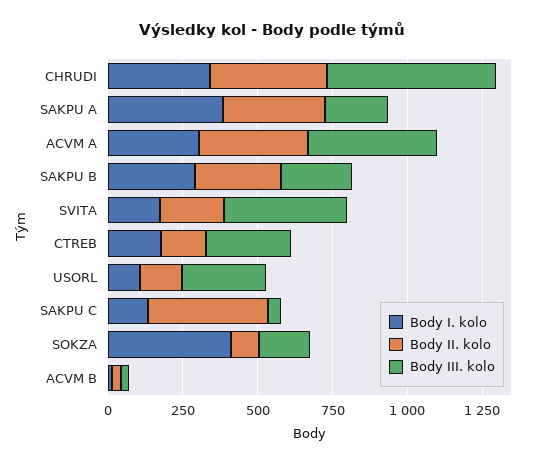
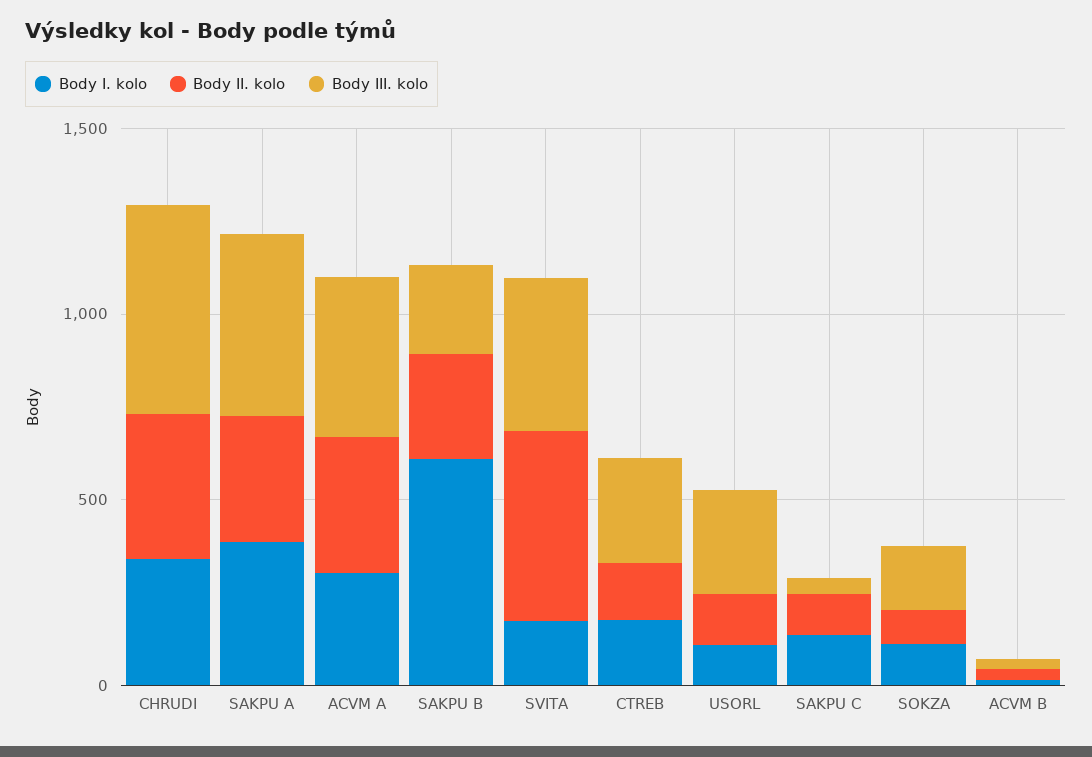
Body III. kolo, SAKPU A: 200 -> 500
Body I. kolo, SAKPU B: 300 -> 600
Body II. kolo, SVITA: 200 -> 500
Body II. kolo, SAKPU C: 400 -> 100
Body I. kolo, SOKZA: 400 -> 100

